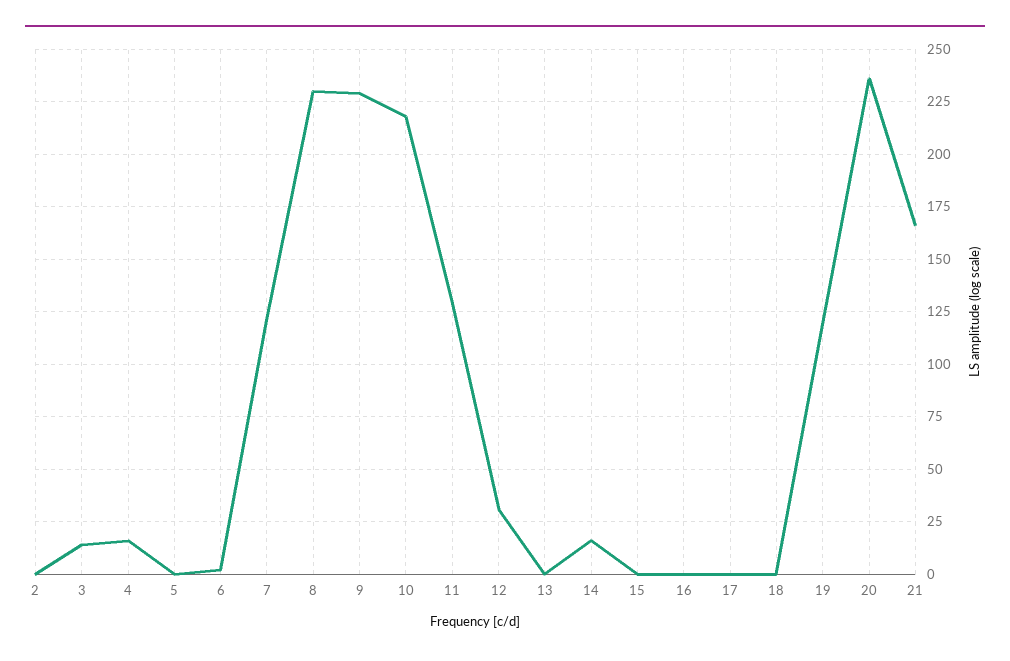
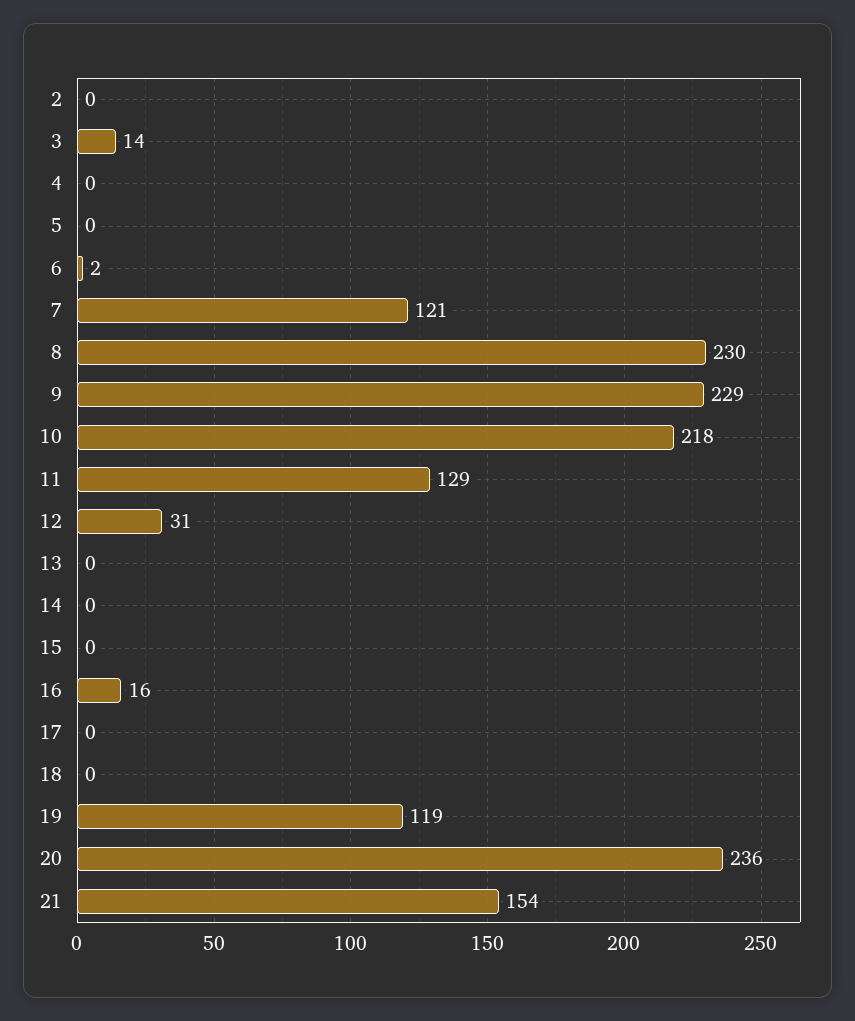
4: 15 -> 0
14: 15 -> 0
16: 0 -> 16
21: 165 -> 154

